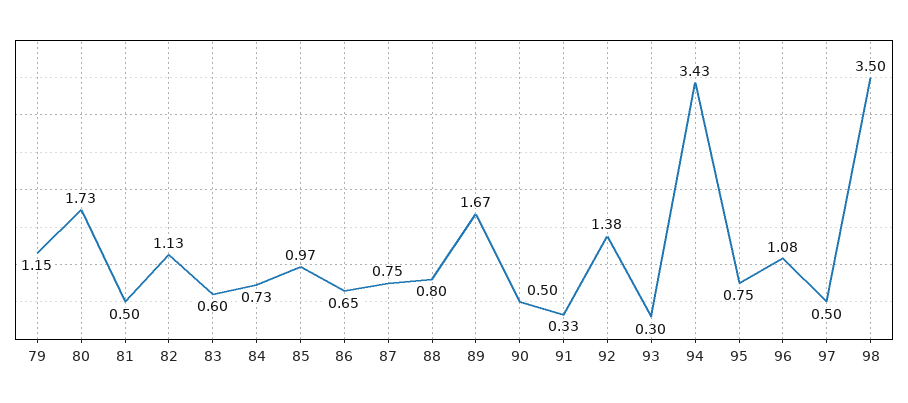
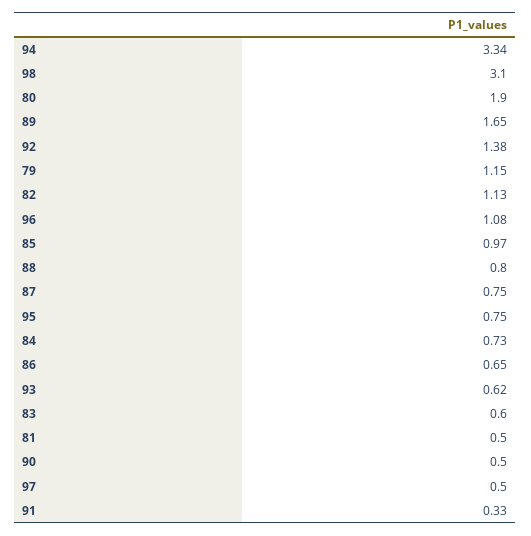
80: 1.73 -> 1.9
89: 1.67 -> 1.65
93: 0.3 -> 0.62
94: 3.43 -> 3.34
98: 3.5 -> 3.1

